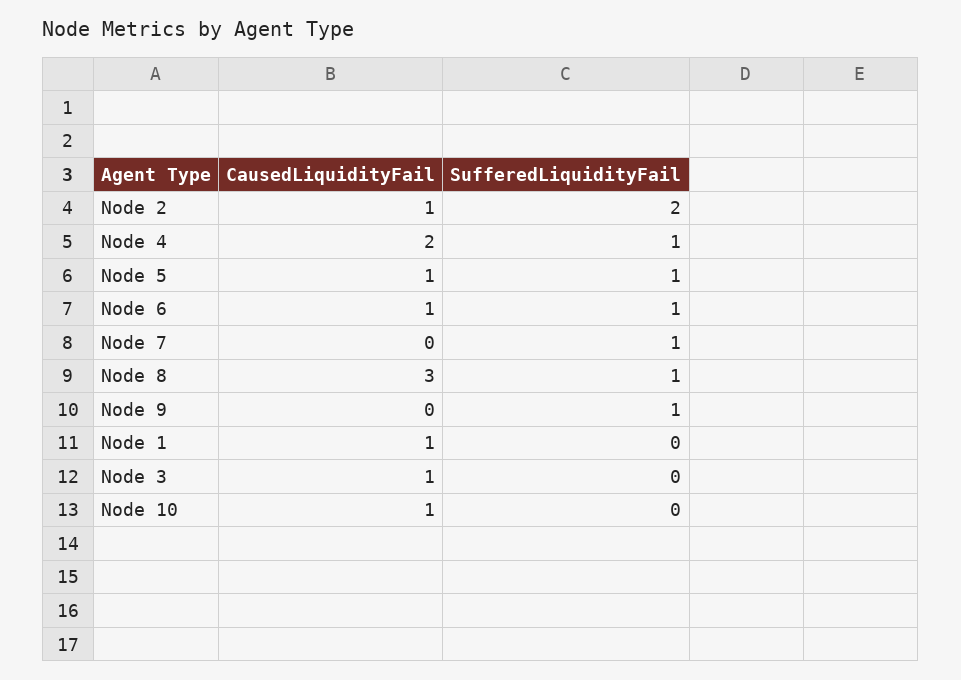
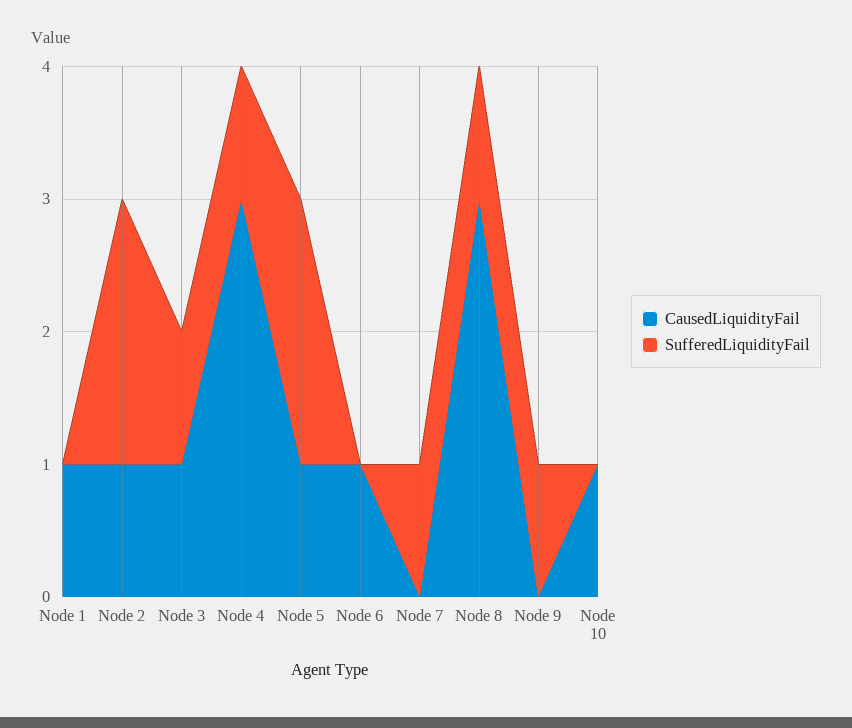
CausedLiquidityFail, Node 4: 2 -> 3
SufferedLiquidityFail, Node 5: 1 -> 2
SufferedLiquidityFail, Node 6: 1 -> 0
SufferedLiquidityFail, Node 3: 0 -> 1

